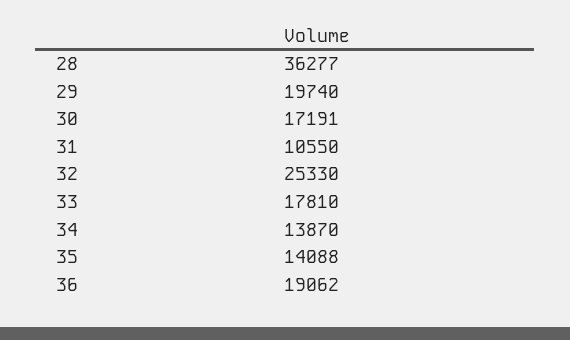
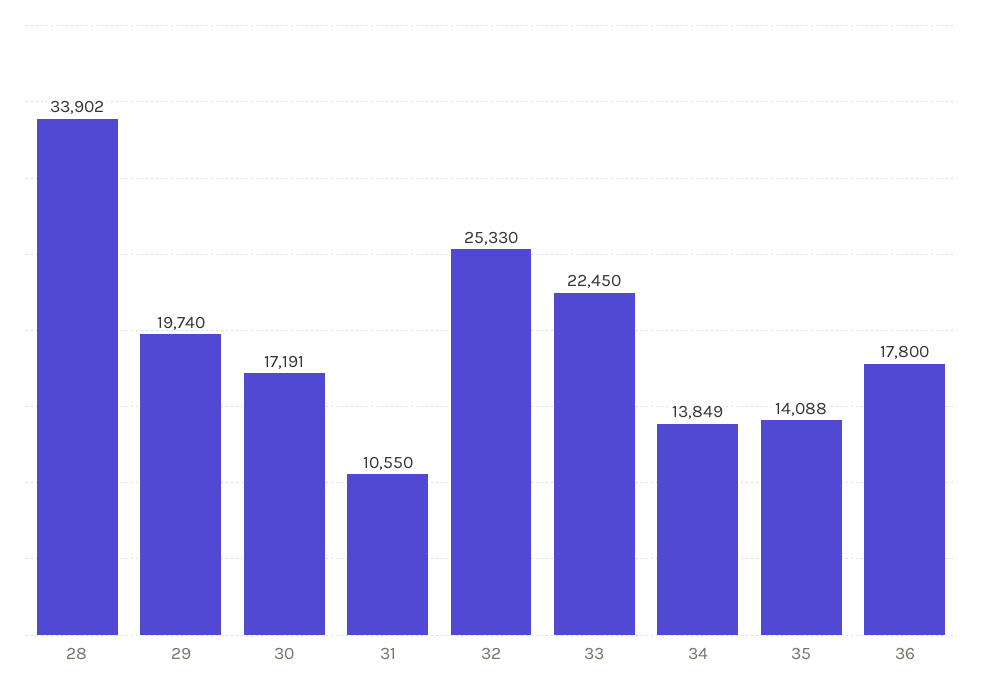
28: 36277 -> 33902
33: 17810 -> 22450
34: 13870 -> 13849
36: 19062 -> 17800

